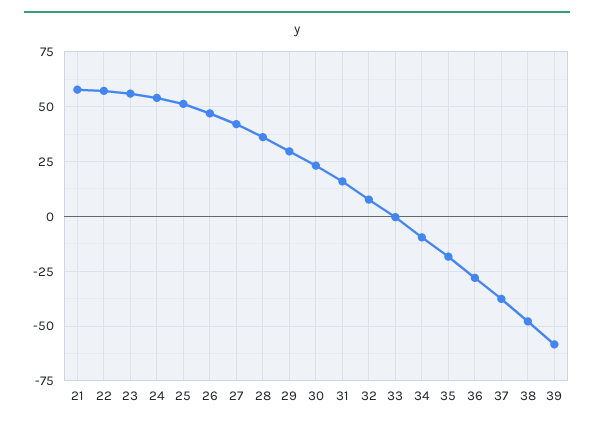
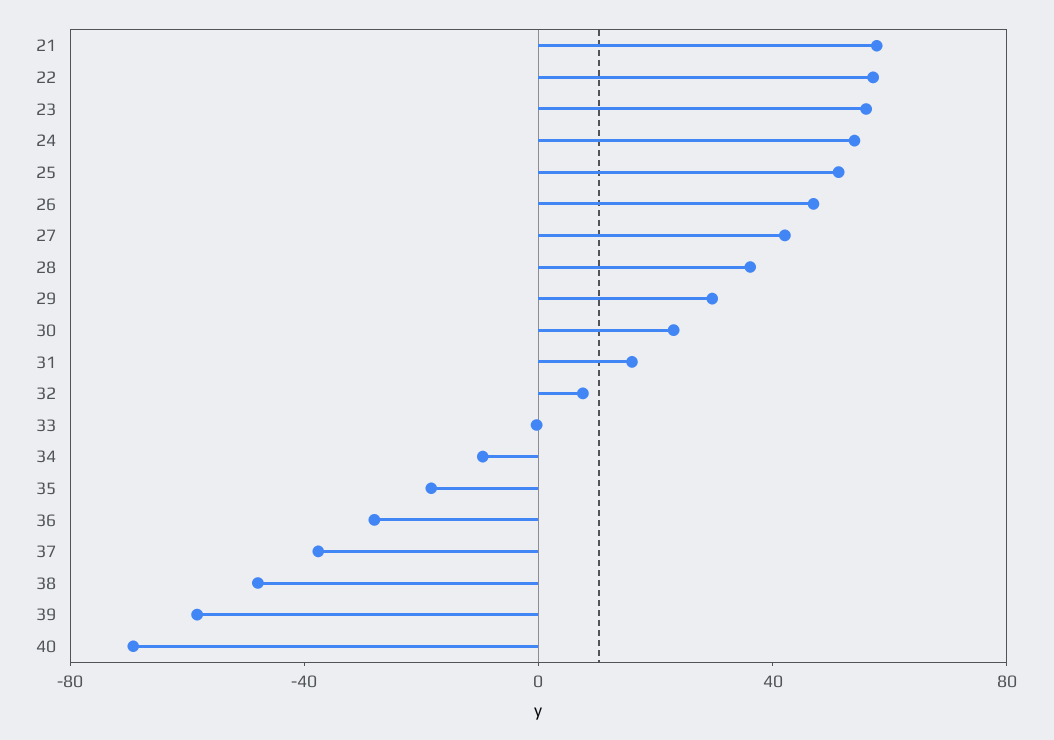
40: none -> -70

